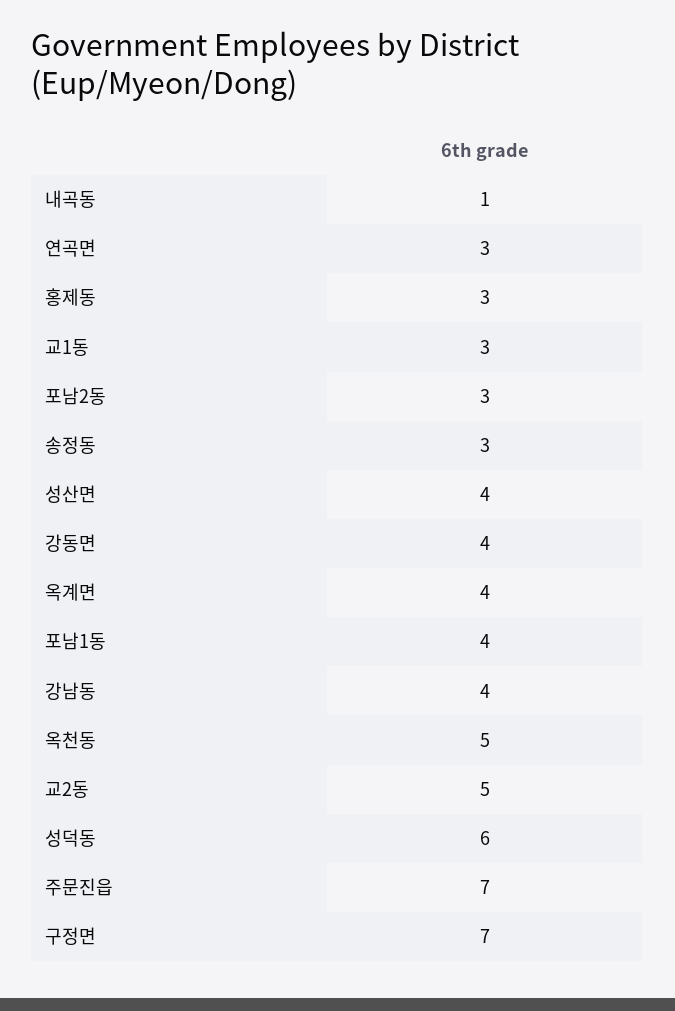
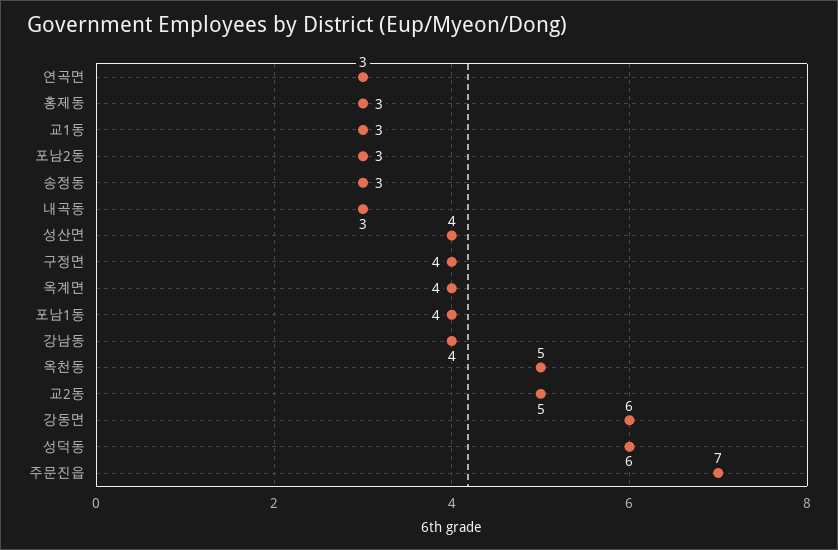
내곡동: 1 -> 3
강동면: 4 -> 6
구정면: 7 -> 4

